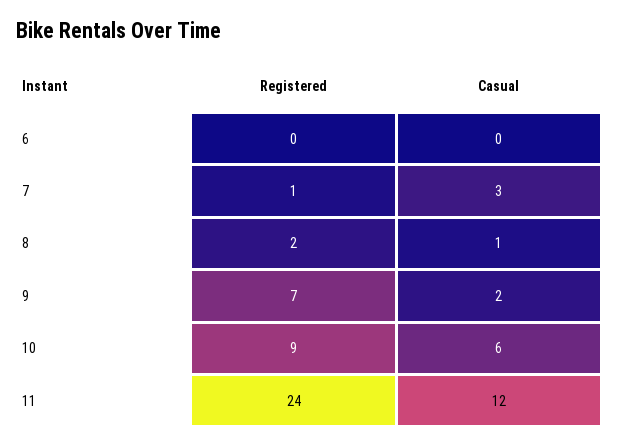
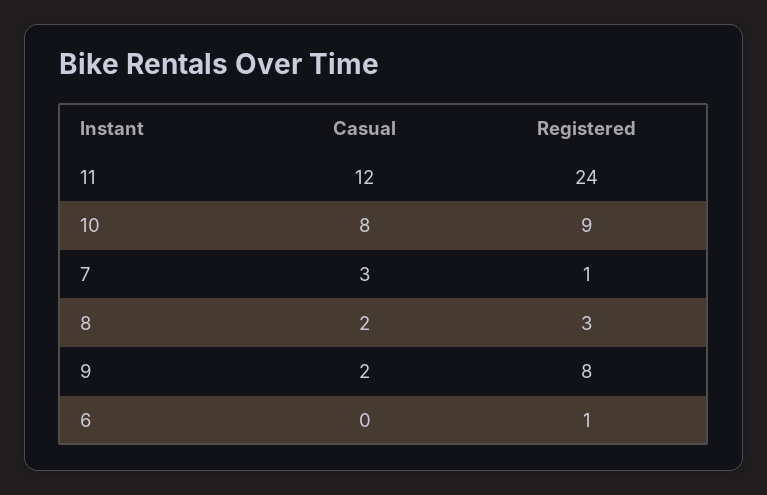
Registered, 6: 0 -> 1
Registered, 8: 2 -> 3
Casual, 8: 1 -> 2
Registered, 9: 7 -> 8
Casual, 10: 6 -> 8

